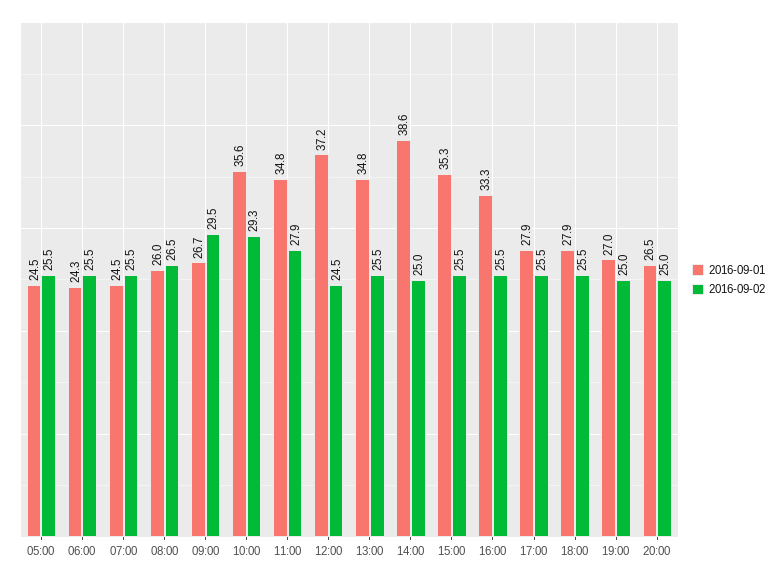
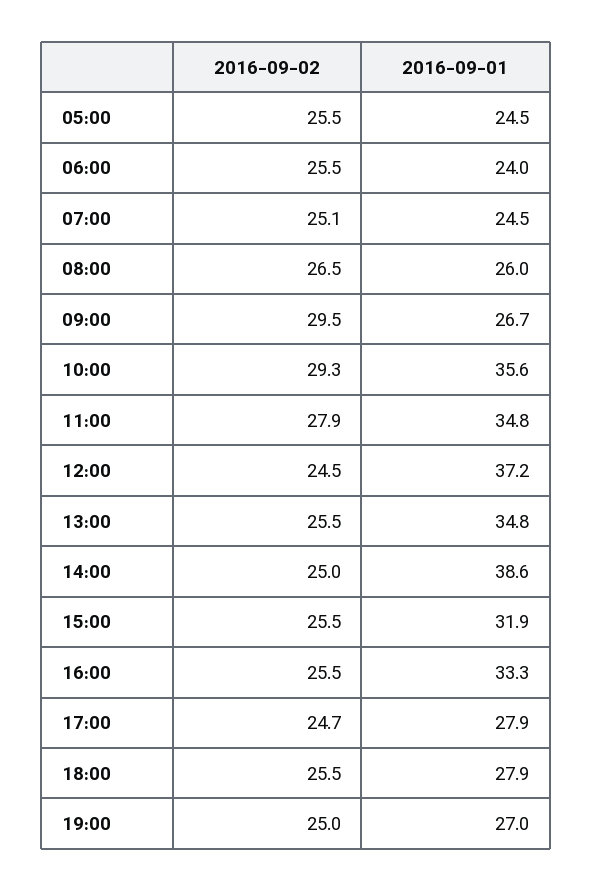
2016-09-01, 06:00: 24.3 -> 24
2016-09-02, 07:00: 25.5 -> 25.1
2016-09-01, 15:00: 35.3 -> 31.9
2016-09-02, 17:00: 25.5 -> 24.7
2016-09-01, 20:00: 26.5 -> none
2016-09-02, 20:00: 25 -> none

